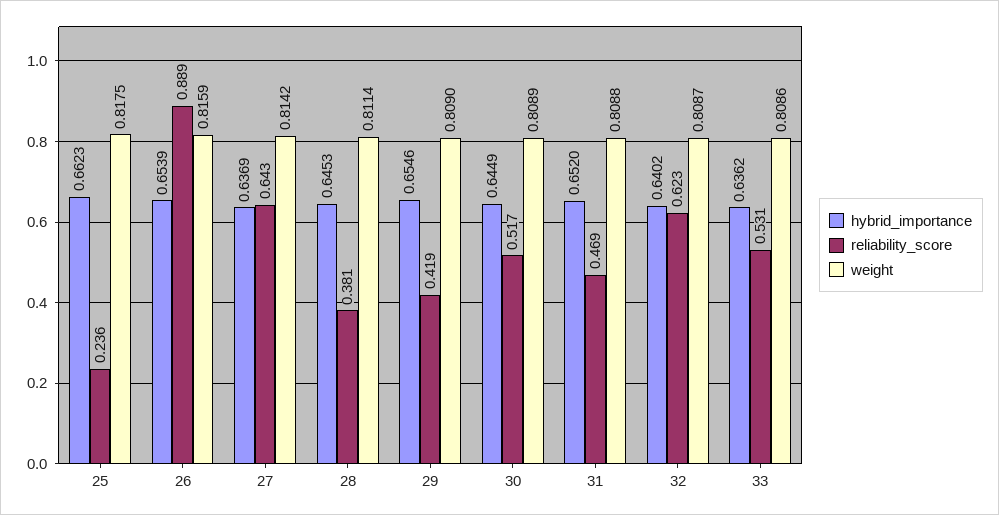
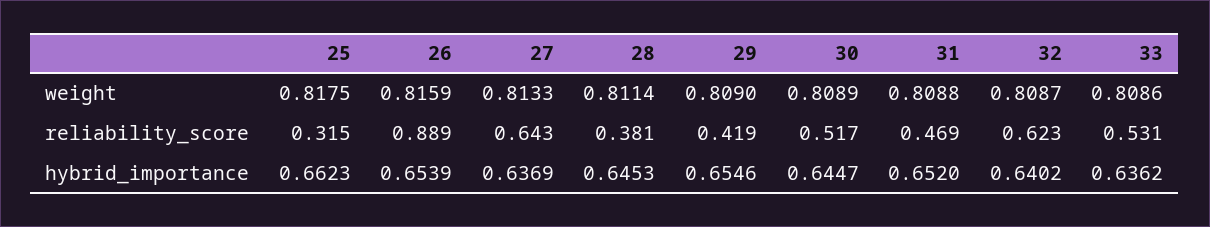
reliability_score, 25: 0.236 -> 0.315
weight, 27: 0.8142 -> 0.8133
hybrid_importance, 30: 0.6449 -> 0.6447

